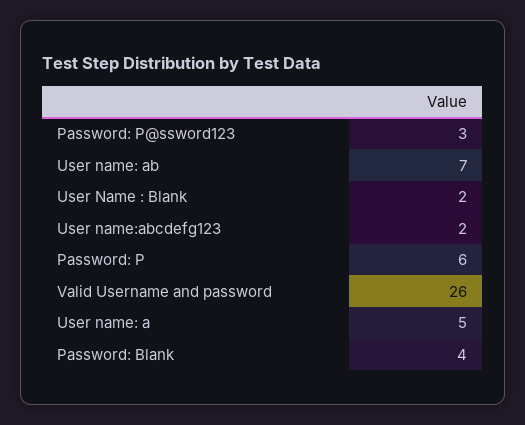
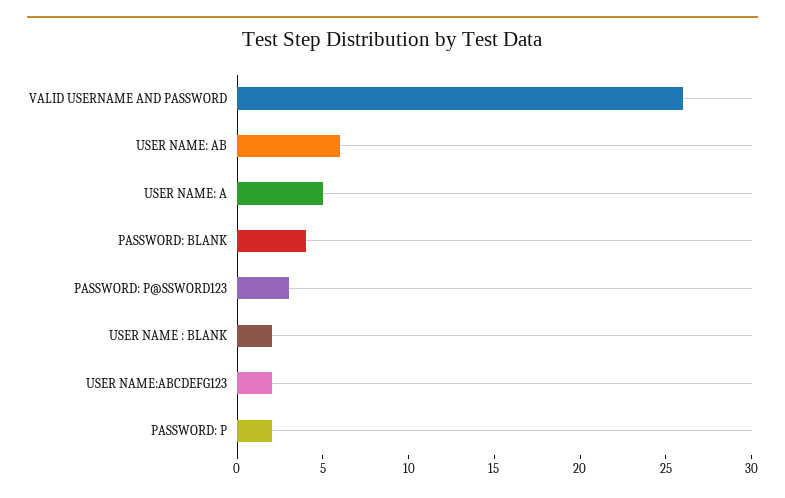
User name: ab: 7 -> 6
Password: P: 6 -> 2

